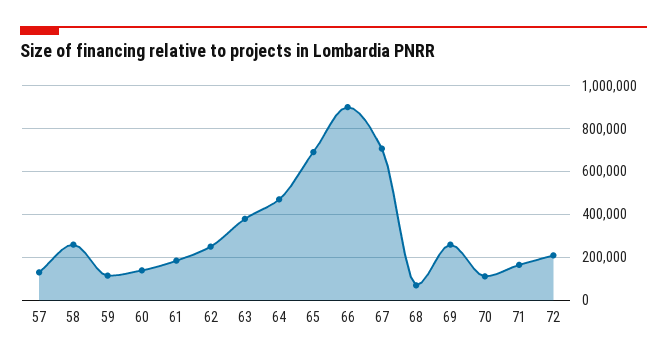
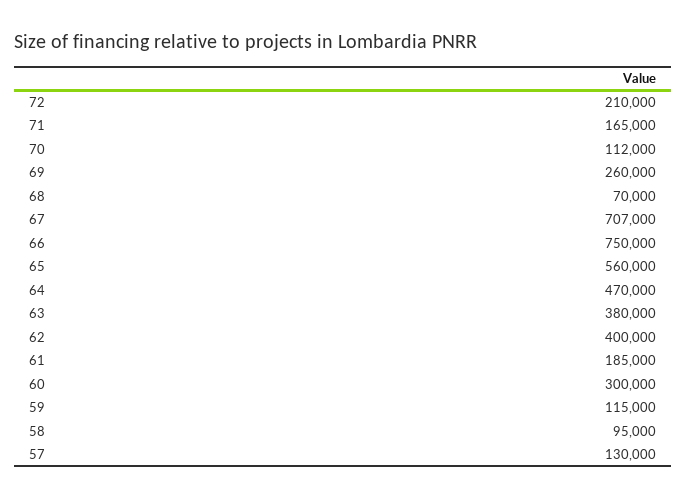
58: 250000 -> 95000
60: 150000 -> 300000
62: 250000 -> 400000
65: 700000 -> 560000
66: 900000 -> 750000

